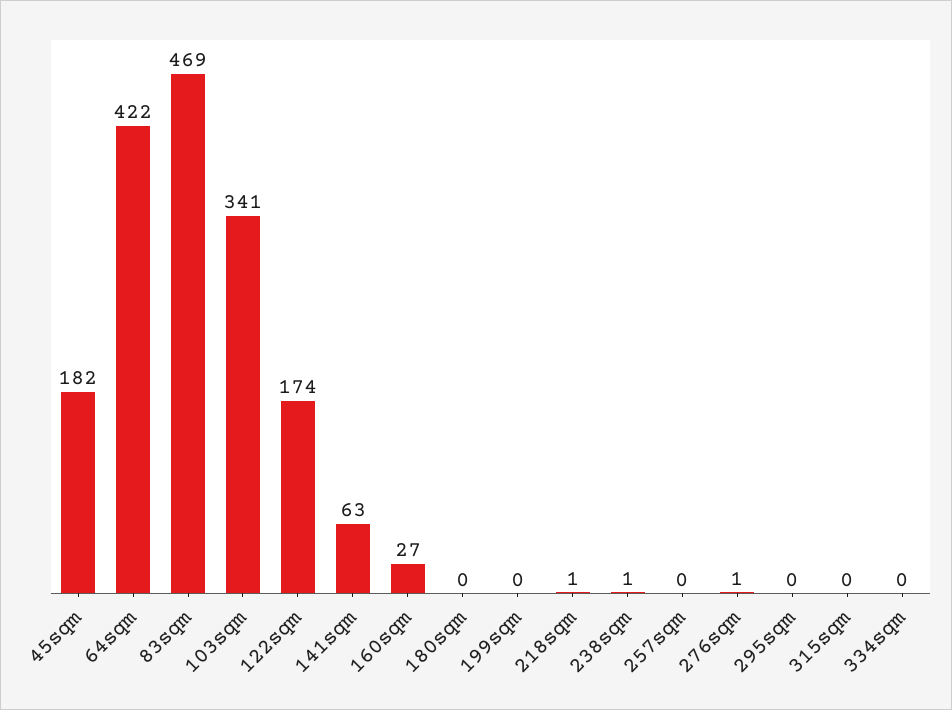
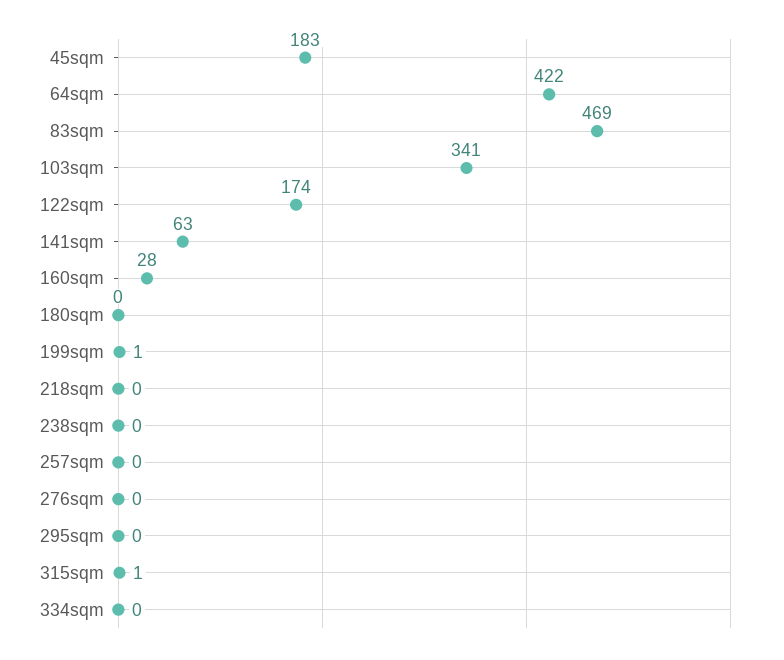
45sqm: 182 -> 183
160sqm: 27 -> 28
199sqm: 0 -> 1
218sqm: 1 -> 0
238sqm: 1 -> 0
276sqm: 1 -> 0
315sqm: 0 -> 1

